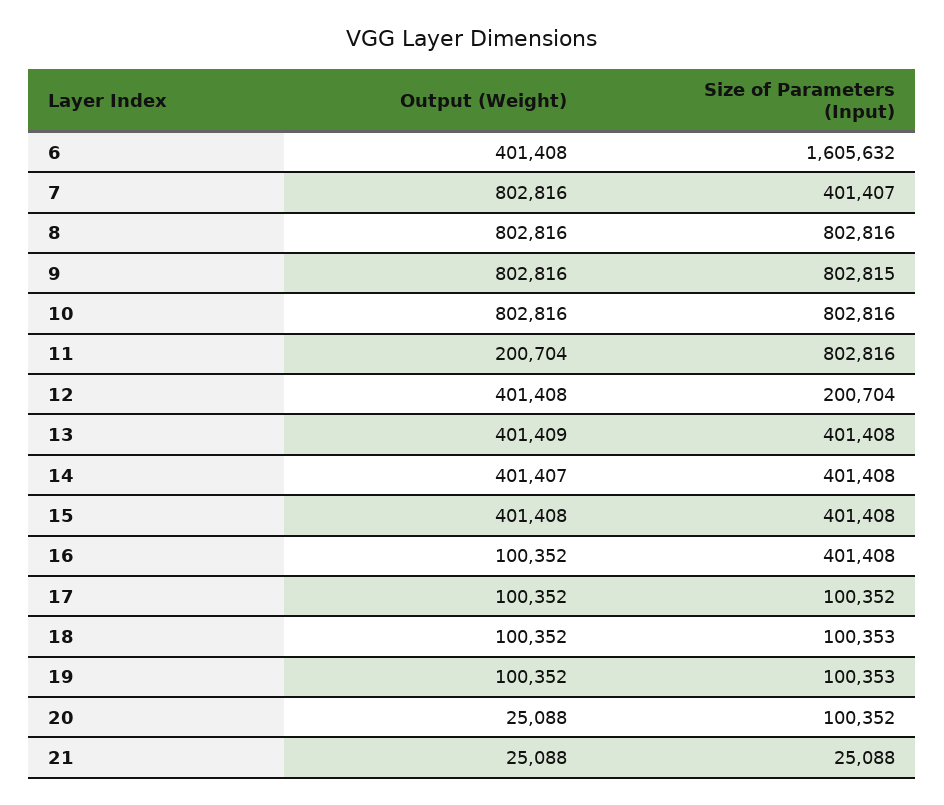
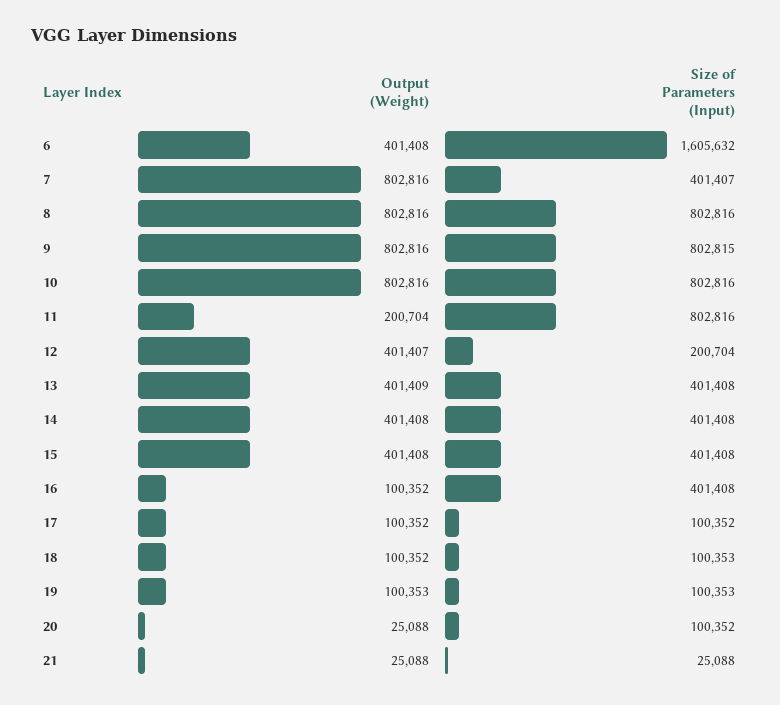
Output (Weight), 12: 401408 -> 401407
Output (Weight), 14: 401407 -> 401408
Output (Weight), 19: 100352 -> 100353

